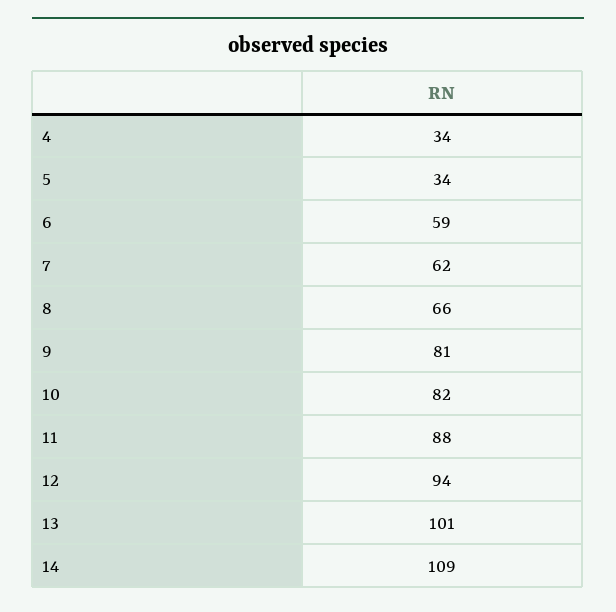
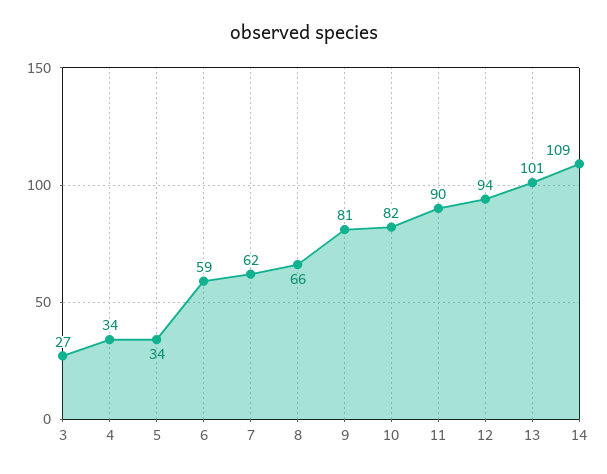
11: 88 -> 90
3: none -> 27

